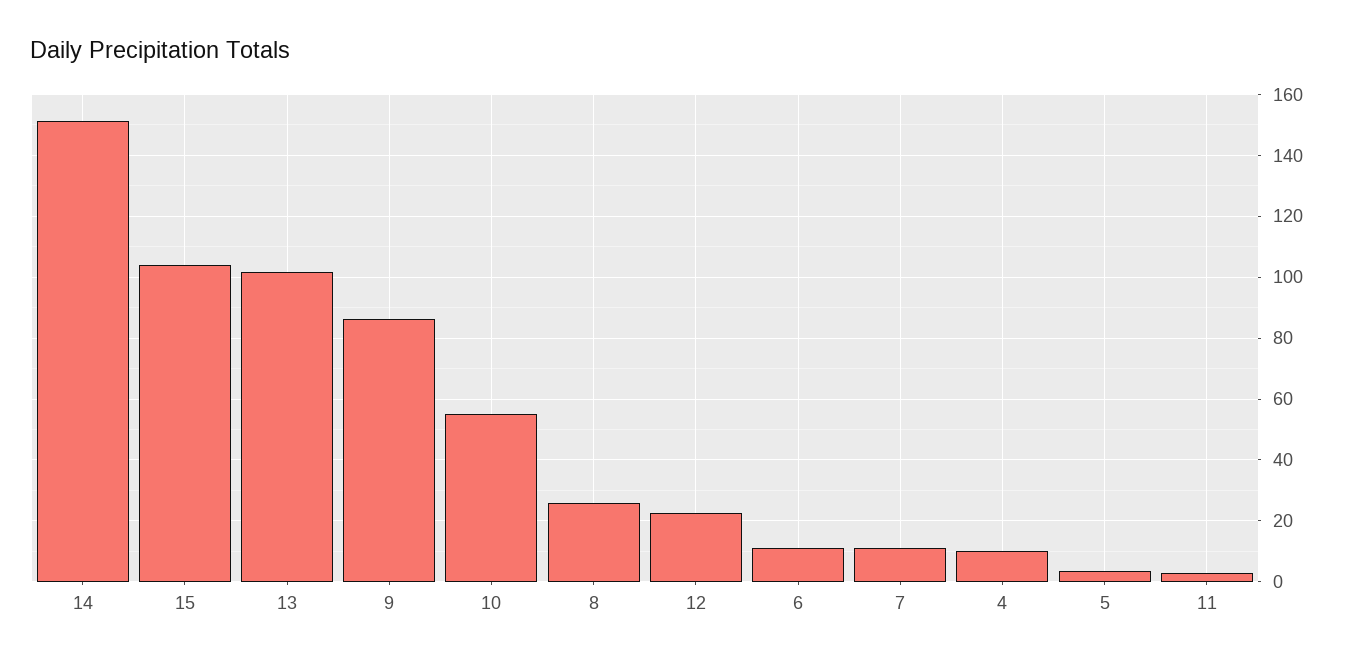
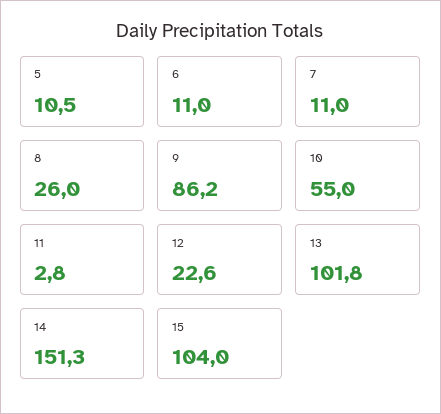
4: 10 -> none
5: 4 -> 10.5

